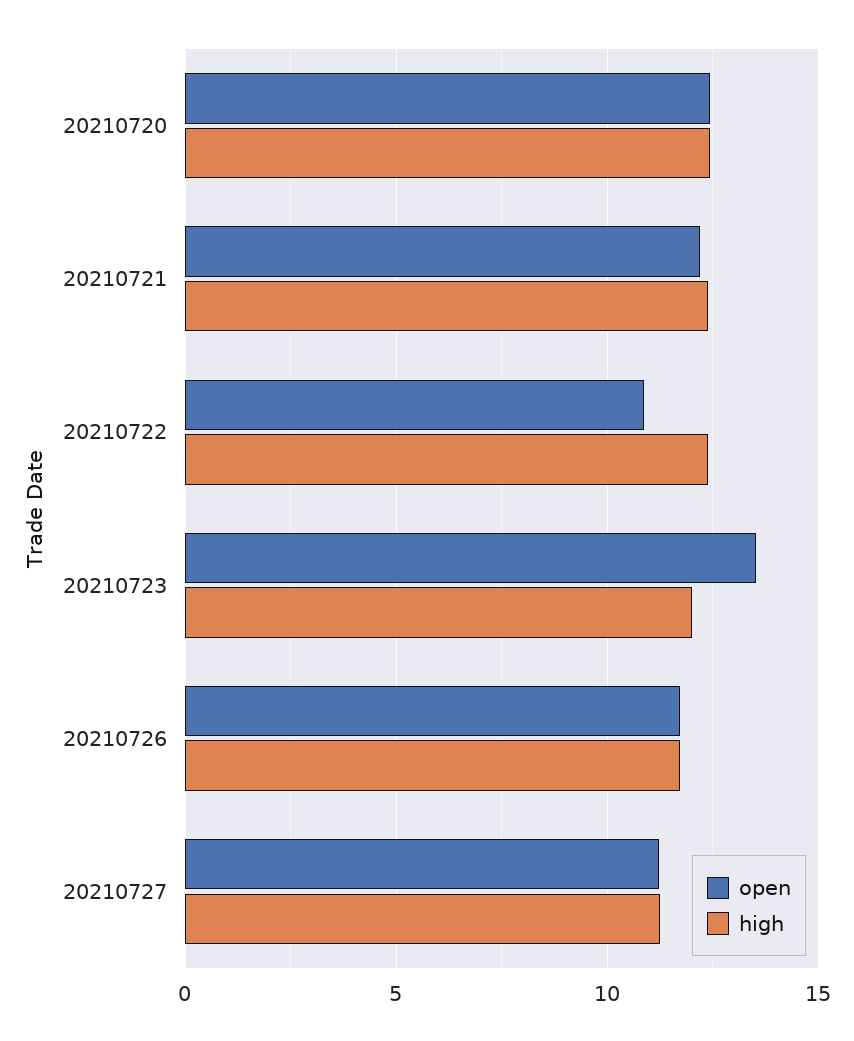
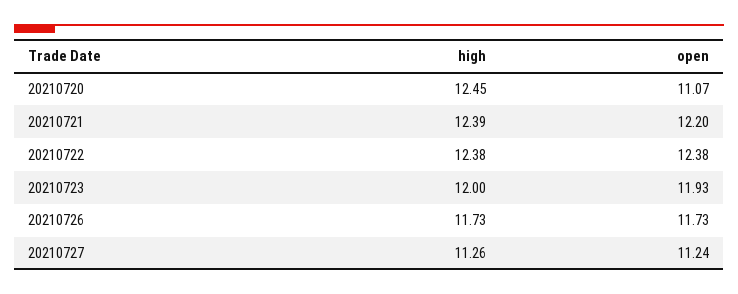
open, 20210720: 12.5 -> 11.07
open, 20210722: 11 -> 12.38
open, 20210723: 13.5 -> 11.93

